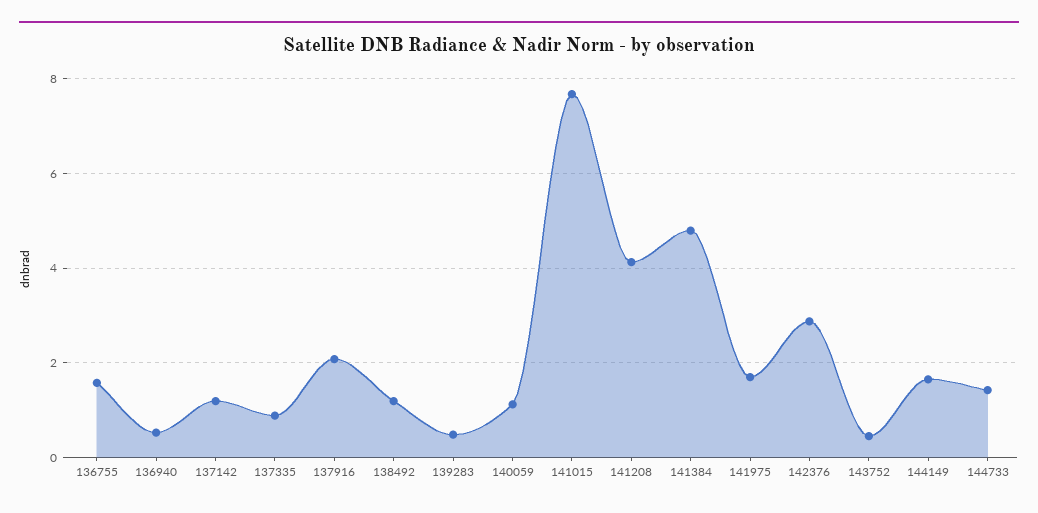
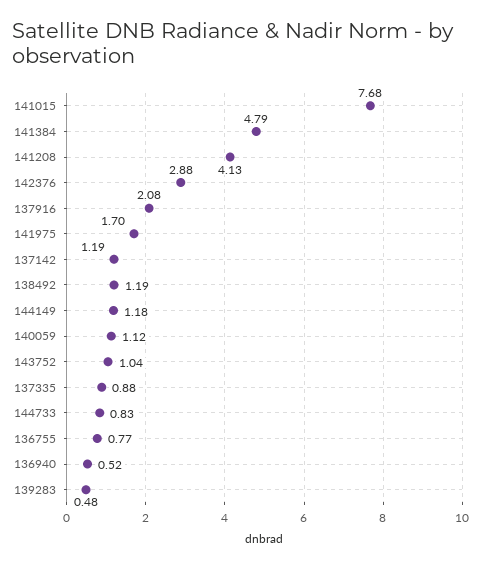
136755: 1.6 -> 0.77
143752: 0.4 -> 1.04
144149: 1.6 -> 1.18
144733: 1.4 -> 0.83

